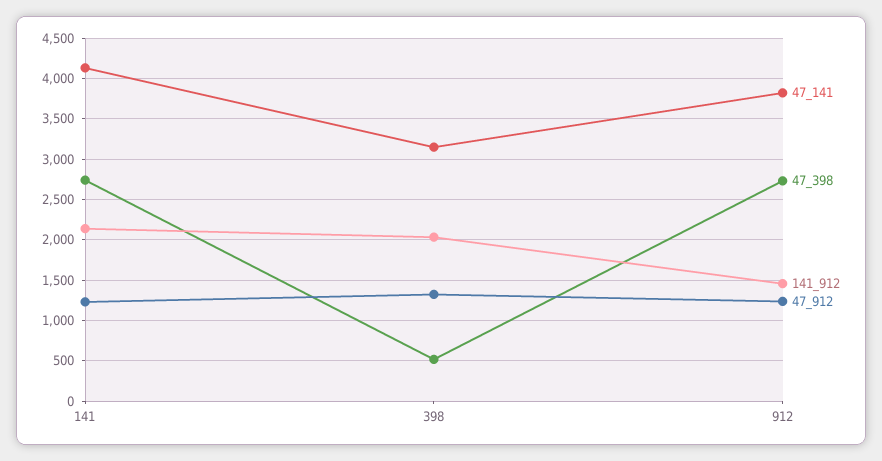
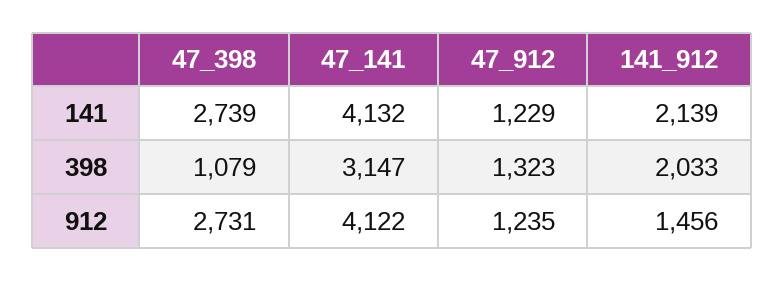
47_398, 398: 500 -> 1079
47_141, 912: 3800 -> 4122

